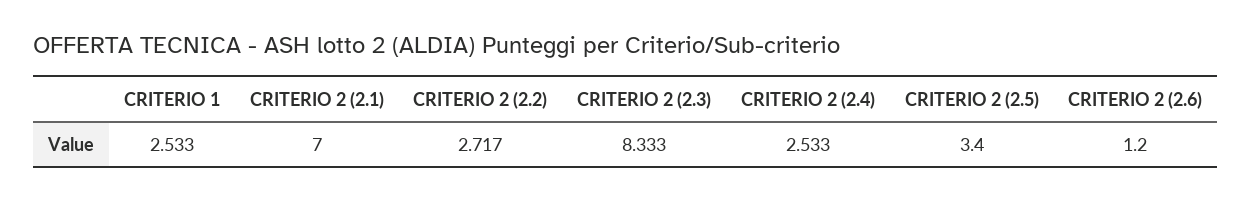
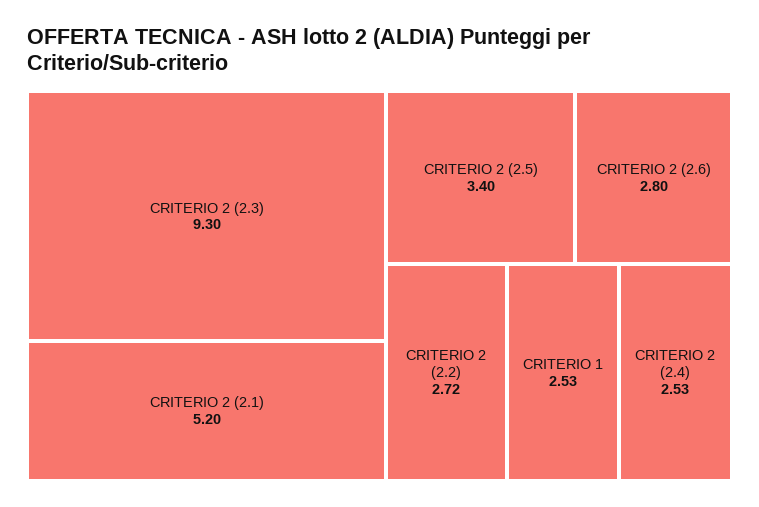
CRITERIO 2 (2.1): 7 -> 5.2
CRITERIO 2 (2.3): 8.333 -> 9.3
CRITERIO 2 (2.6): 1.2 -> 2.8

